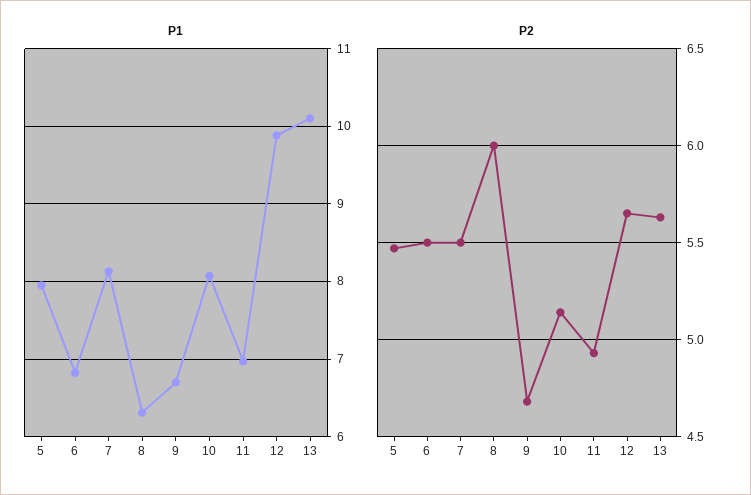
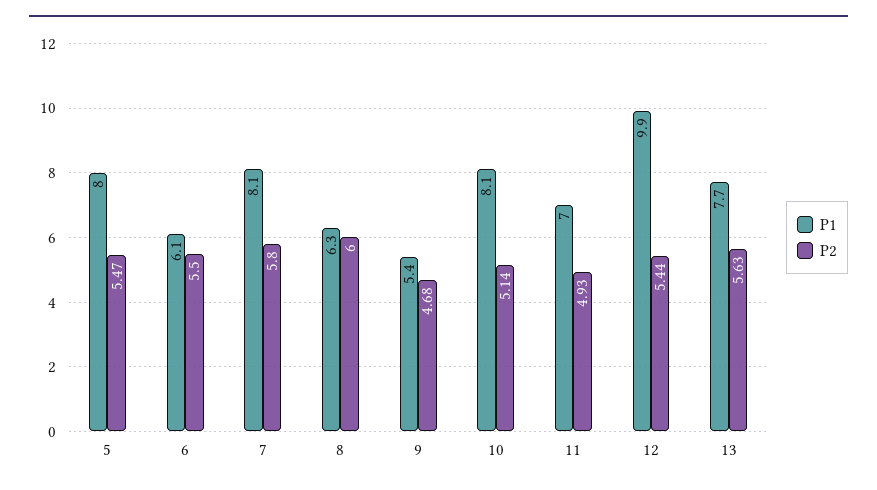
P1, 6: 6.8 -> 6.1
P1, 9: 6.7 -> 5.4
P1, 13: 10.1 -> 7.7
P2, 7: 5.5 -> 5.8
P2, 12: 5.65 -> 5.44

